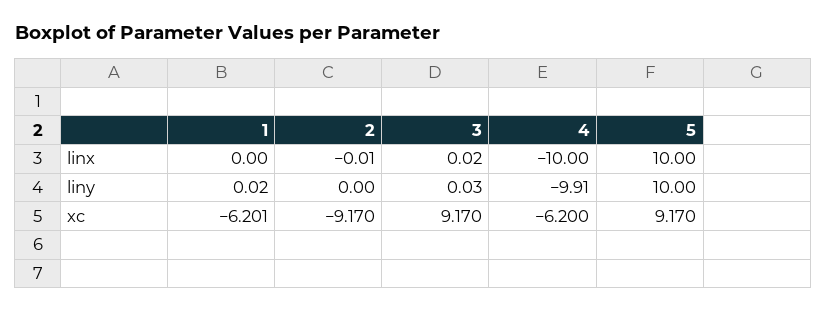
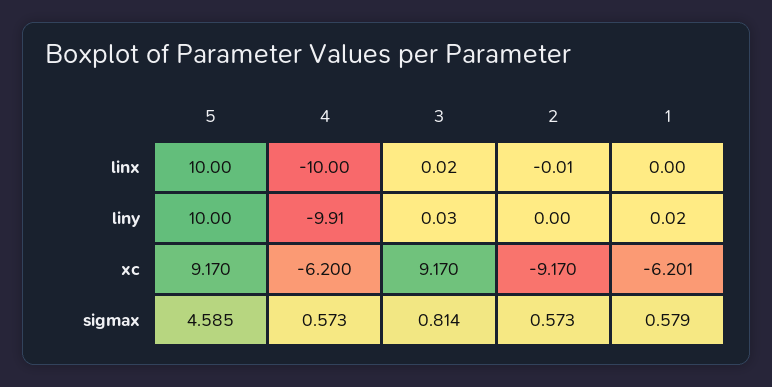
5, sigmax: none -> 4.585
4, sigmax: none -> 0.573
3, sigmax: none -> 0.814
2, sigmax: none -> 0.573
1, sigmax: none -> 0.579

